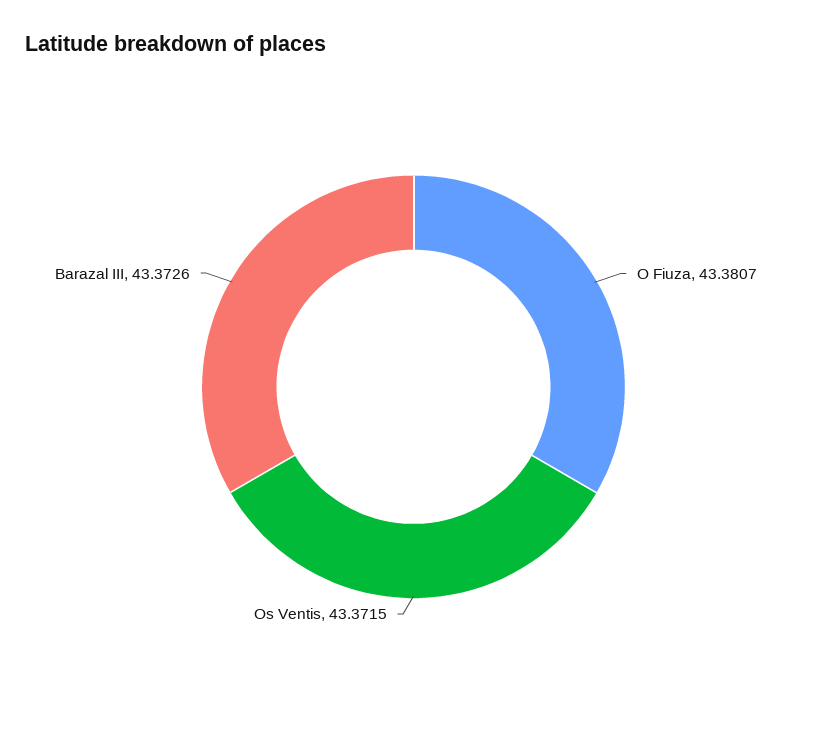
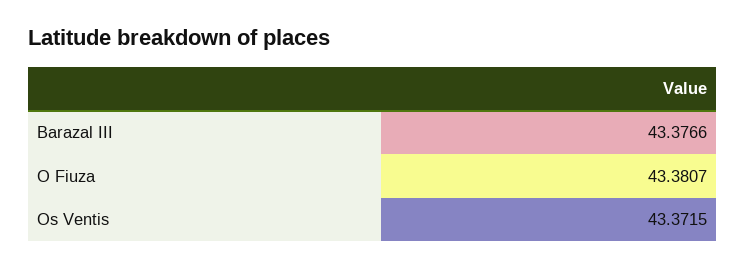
Barazal III: 43.3726 -> 43.3766

